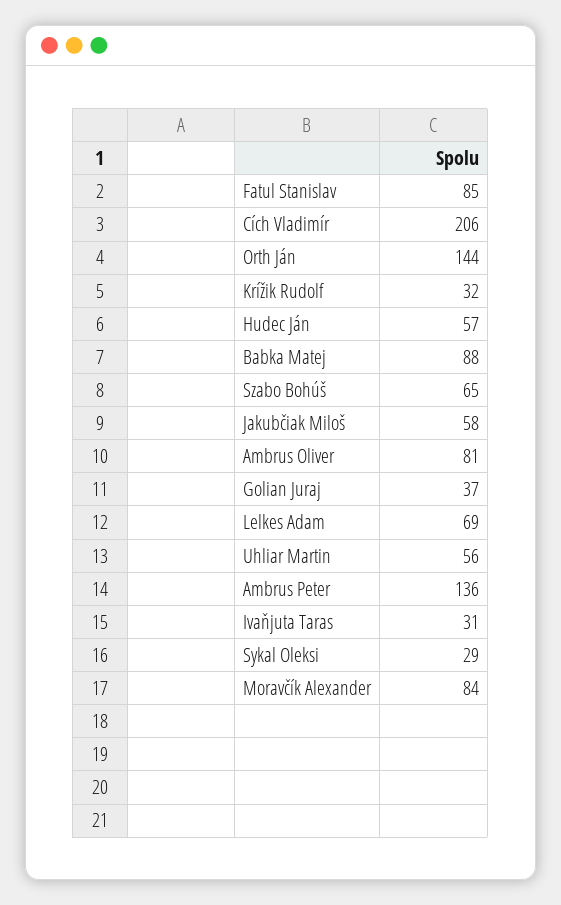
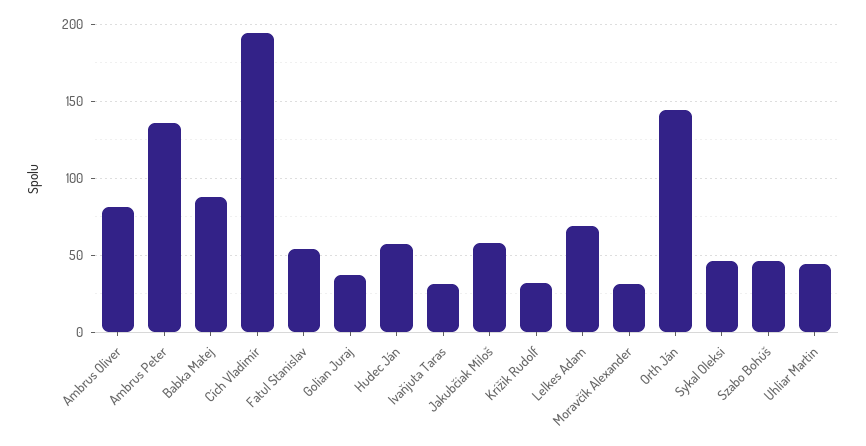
Fatul Stanislav: 85 -> 55
Cích Vladimír: 206 -> 195
Szabo Bohúš: 65 -> 45
Uhliar Martin: 56 -> 45
Sykal Oleksi: 29 -> 45
Moravčík Alexander: 84 -> 30

